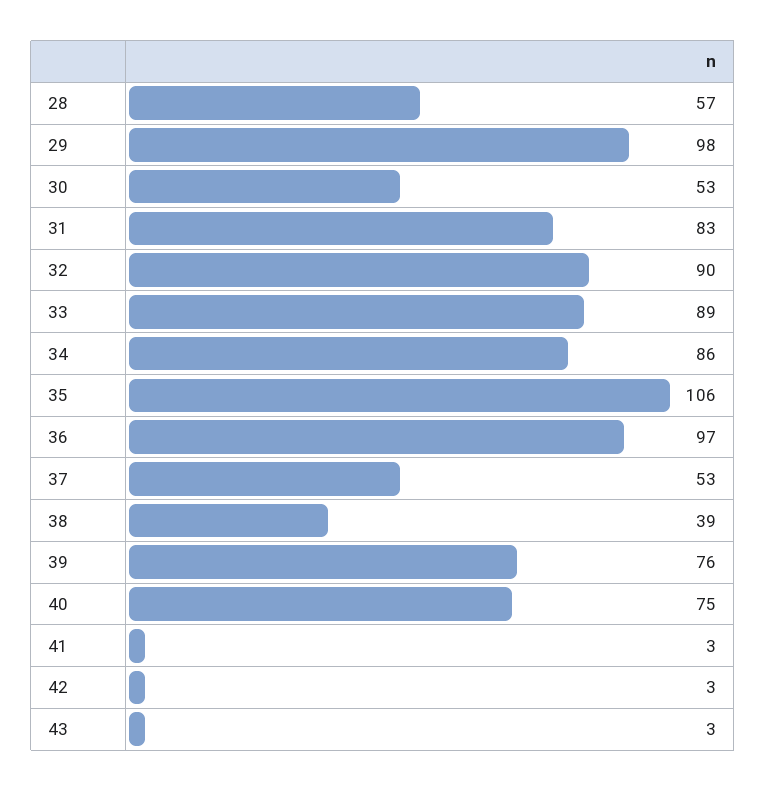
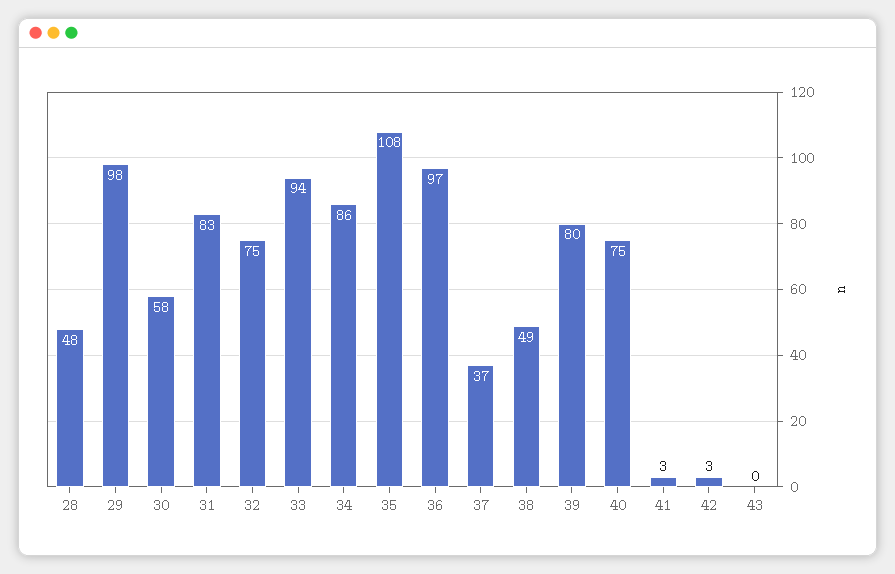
28: 57 -> 48
30: 53 -> 58
32: 90 -> 75
33: 89 -> 94
35: 106 -> 108
37: 53 -> 37
38: 39 -> 49
39: 76 -> 80
43: 3 -> 0

